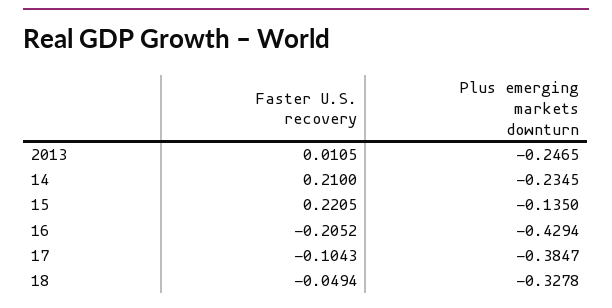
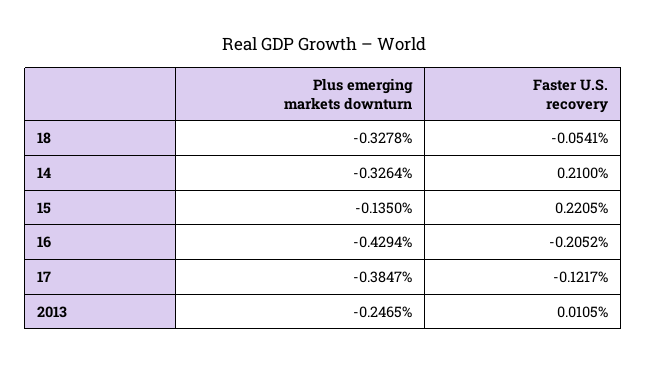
Plus emerging markets downturn, 14: -0.2345 -> -0.3264
Faster U.S. recovery, 17: -0.1043 -> -0.1217
Faster U.S. recovery, 18: -0.0494 -> -0.0541

